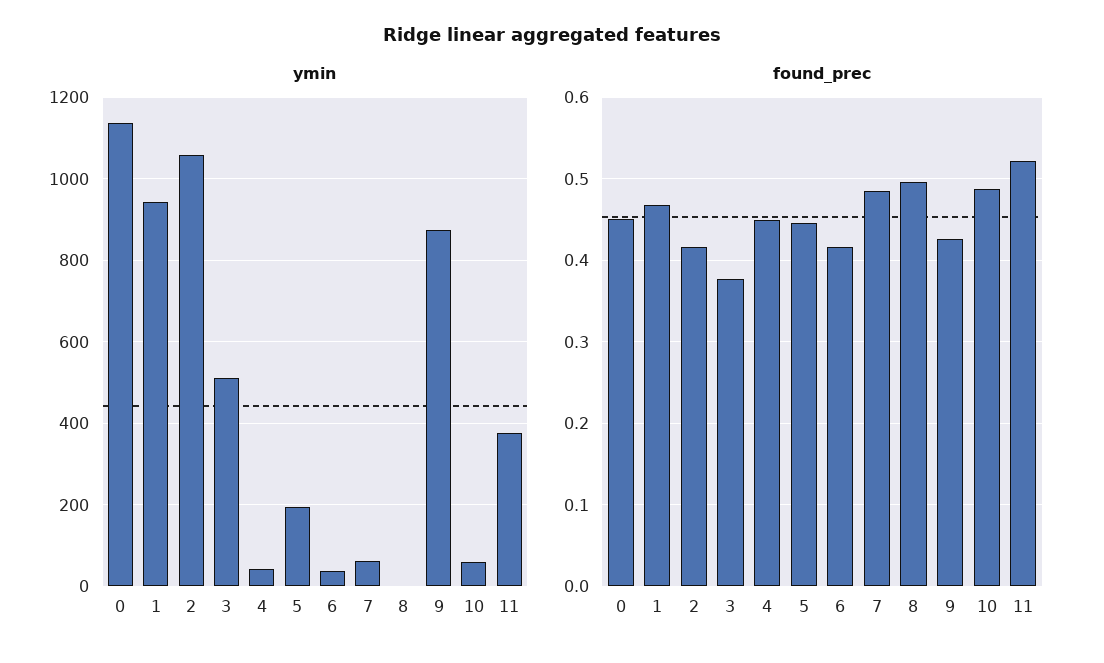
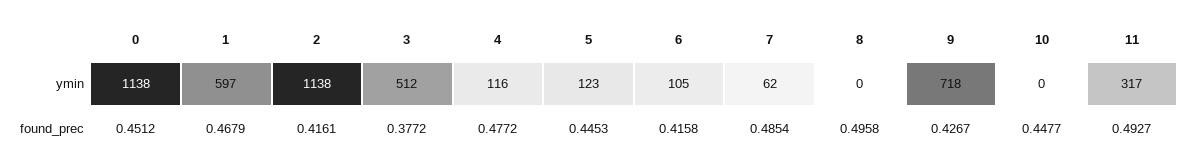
ymin, 1: 940 -> 597
ymin, 2: 1060 -> 1138
ymin, 4: 40 -> 116
ymin, 5: 200 -> 123
ymin, 6: 40 -> 105
ymin, 9: 880 -> 718
ymin, 10: 60 -> 0
ymin, 11: 380 -> 317
found_prec, 4: 0.45 -> 0.4772
found_prec, 10: 0.49 -> 0.4477
found_prec, 11: 0.52 -> 0.4927

